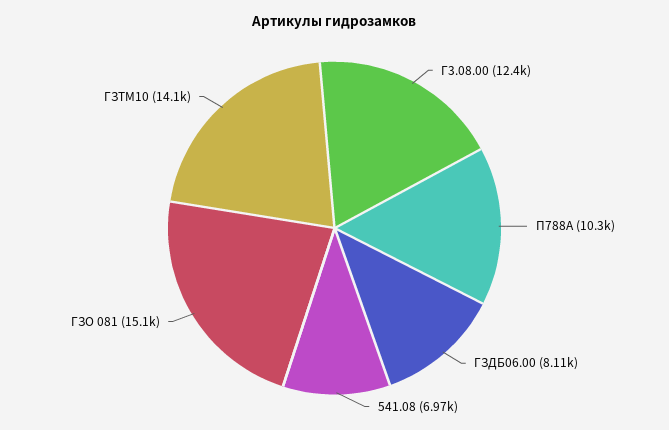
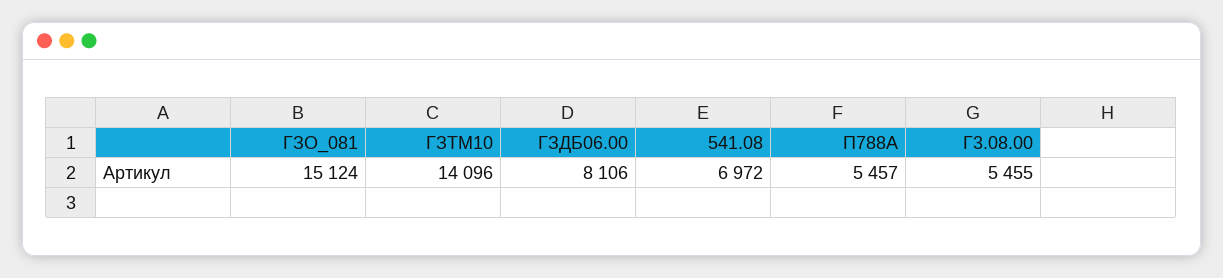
Г3.08.00: 12400 -> 5455
П788А: 10300 -> 5457

